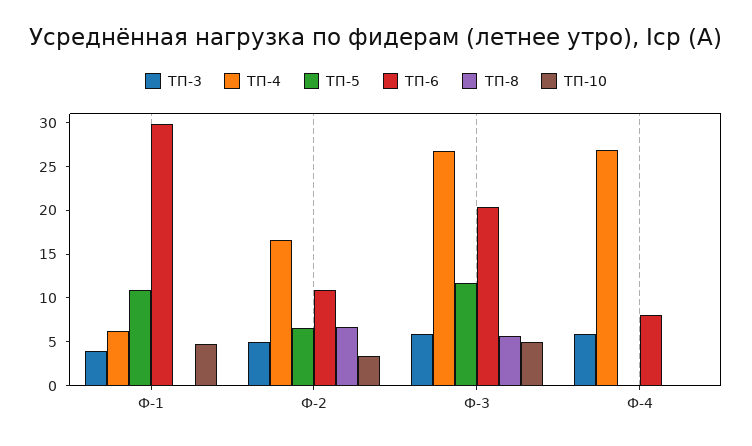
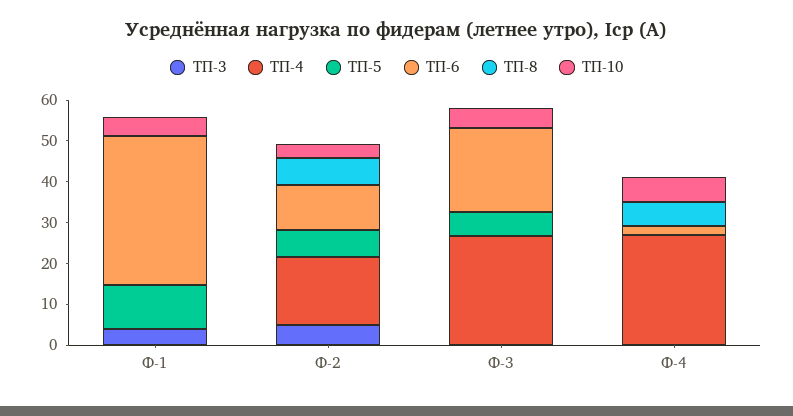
ТП-4, Ф-1: 6 -> 0
ТП-6, Ф-1: 30 -> 36
ТП-3, Ф-3: 6 -> 0
ТП-5, Ф-3: 12 -> 6
ТП-8, Ф-3: 6 -> 0
ТП-3, Ф-4: 6 -> 0
ТП-6, Ф-4: 8 -> 2
ТП-8, Ф-4: 0 -> 6
ТП-10, Ф-4: 0 -> 6

